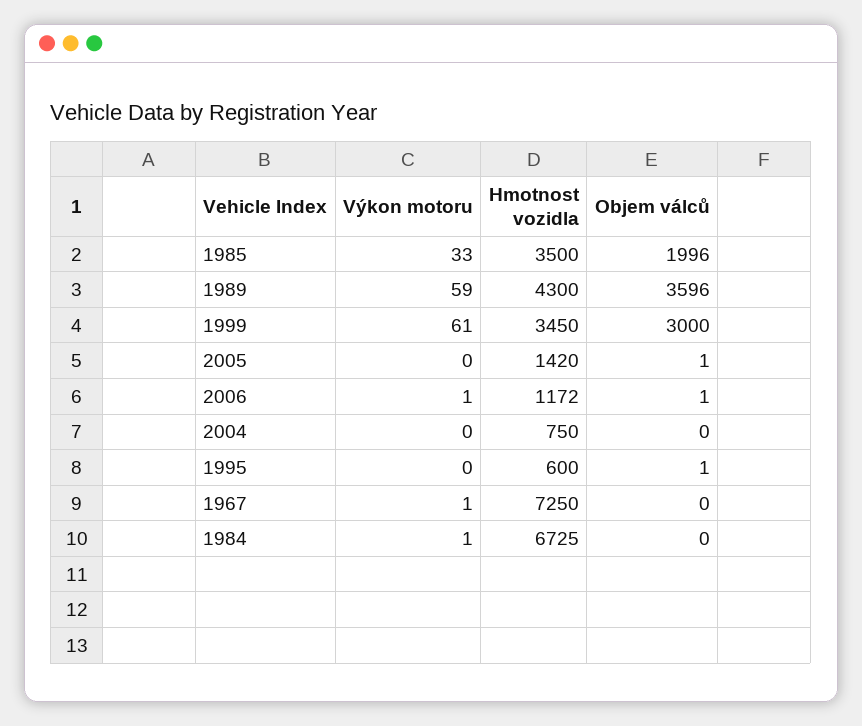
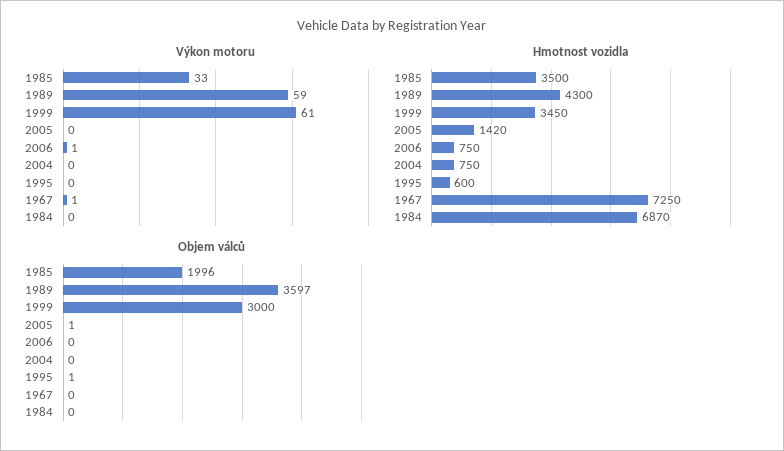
Objem válců, 1989: 3596 -> 3597
Hmotnost vozidla, 2006: 1172 -> 750
Objem válců, 2006: 1 -> 0
Výkon motoru, 1984: 1 -> 0
Hmotnost vozidla, 1984: 6725 -> 6870

